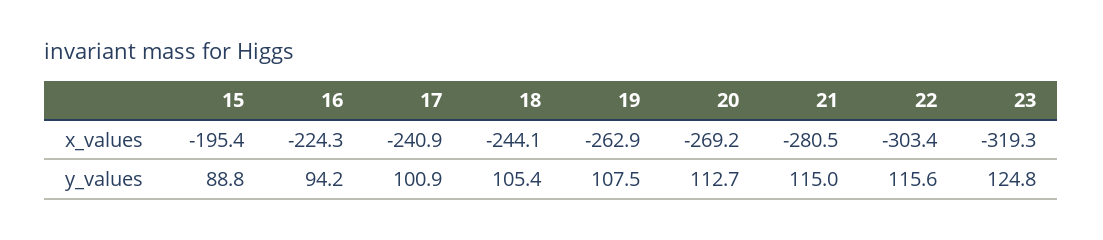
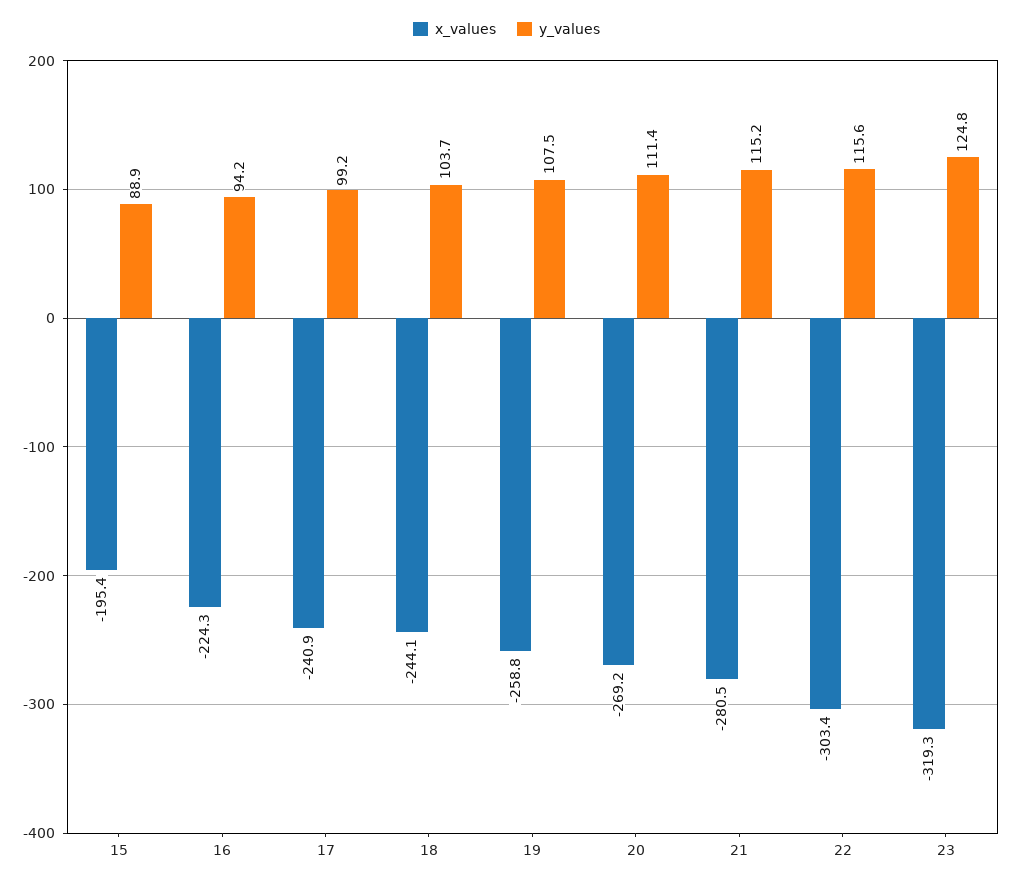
x_values, 19: -262.9 -> -258.8
y_values, 15: 88.8 -> 88.9
y_values, 17: 100.9 -> 99.2
y_values, 18: 105.4 -> 103.7
y_values, 20: 112.7 -> 111.4
y_values, 21: 115 -> 115.2

